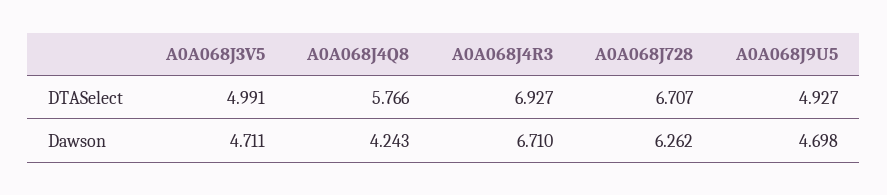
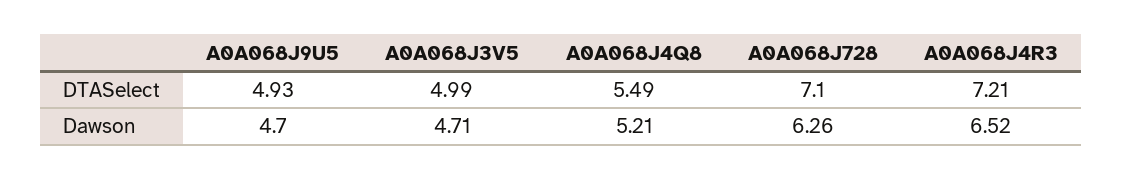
A0A068J4Q8, DTASelect: 5.766 -> 5.49
A0A068J4R3, DTASelect: 6.927 -> 7.21
A0A068J728, DTASelect: 6.707 -> 7.1
A0A068J4Q8, Dawson: 4.243 -> 5.21
A0A068J4R3, Dawson: 6.71 -> 6.52

